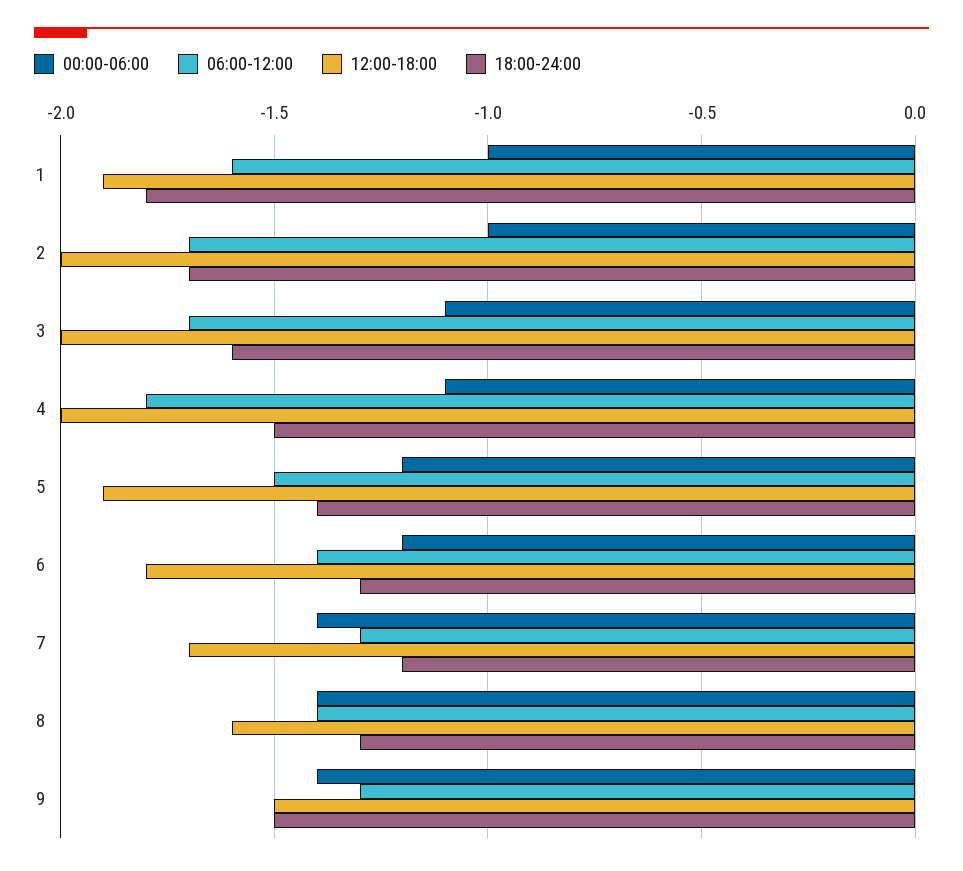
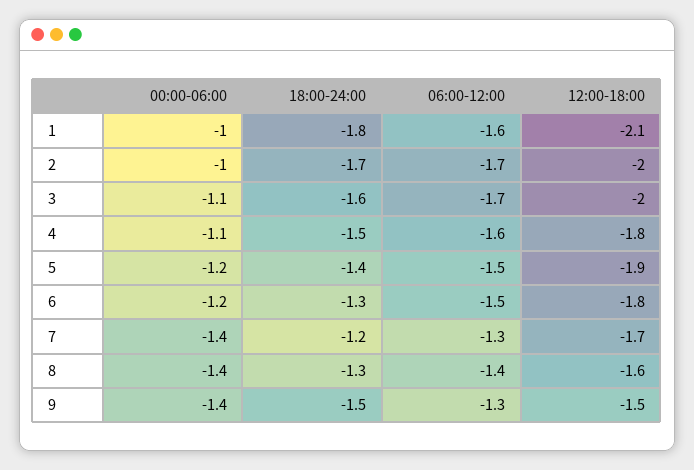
12:00-18:00, 1: -1.9 -> -2.1
06:00-12:00, 4: -1.8 -> -1.6
12:00-18:00, 4: -2 -> -1.8
06:00-12:00, 6: -1.4 -> -1.5

